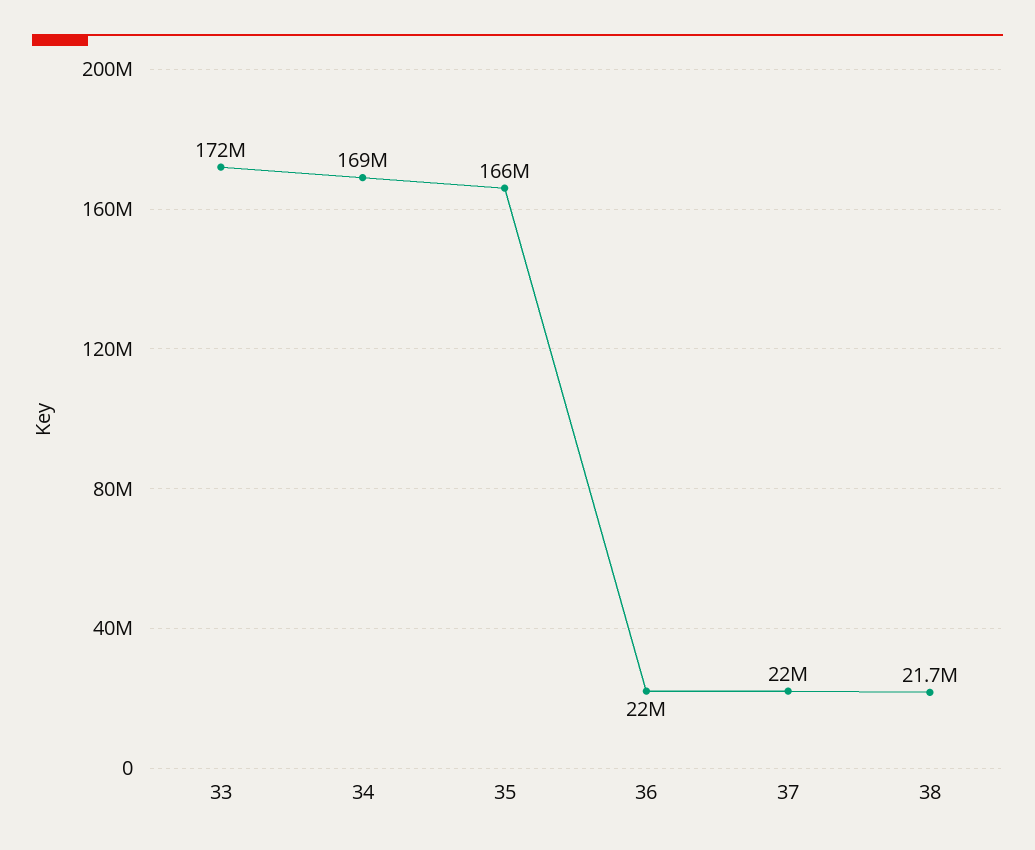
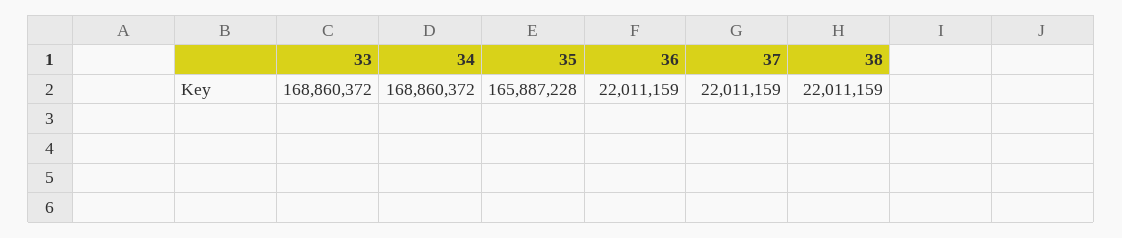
33: 172000000 -> 168860372
38: 21700000 -> 22011159

